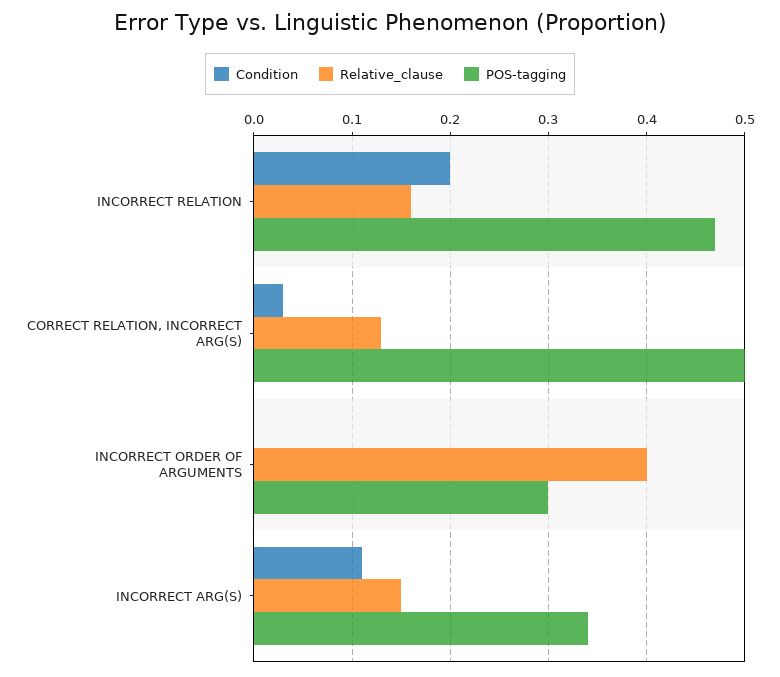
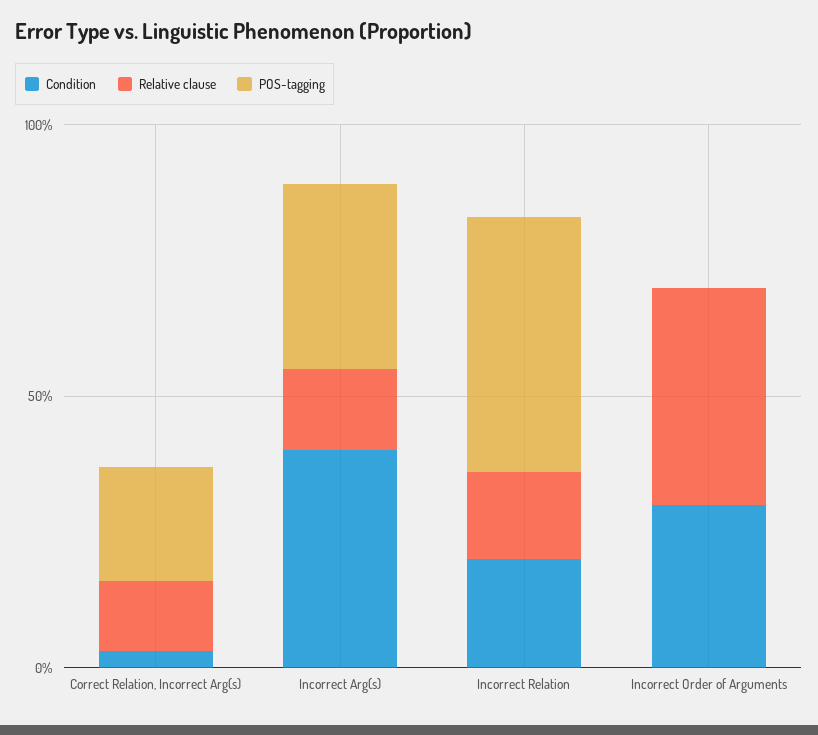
POS-tagging, CORRECT RELATION, INCORRECT ARG(S): 0.5 -> 0.2
Condition, INCORRECT ORDER OF ARGUMENTS: 0 -> 0.3
POS-tagging, INCORRECT ORDER OF ARGUMENTS: 0.3 -> 0
Condition, INCORRECT ARG(S): 0.11 -> 0.4

